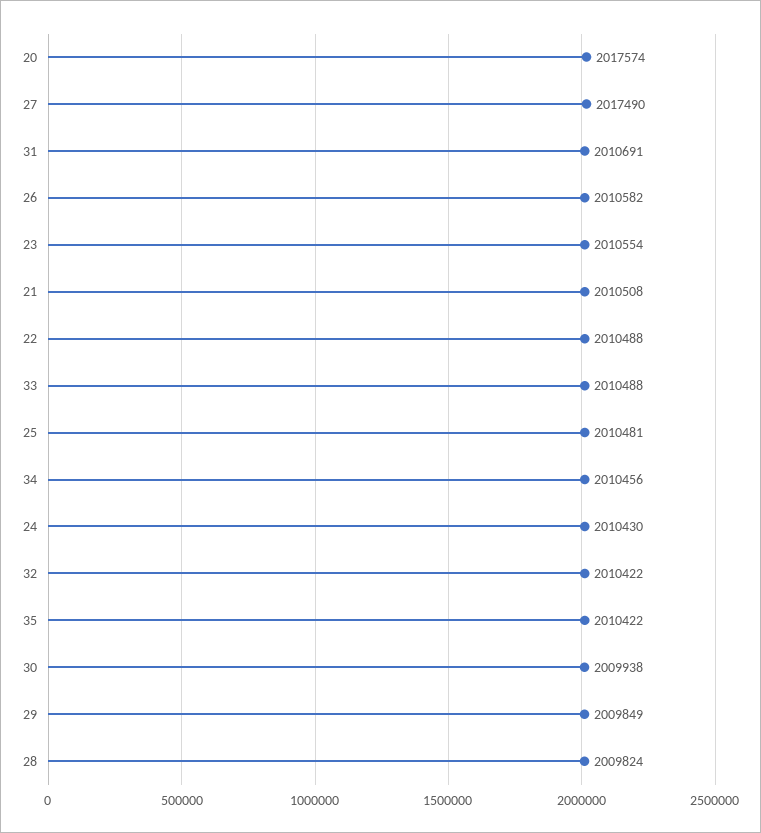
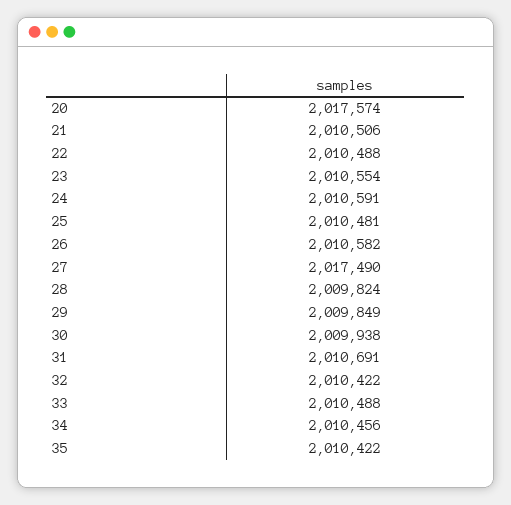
21: 2010508 -> 2010506
24: 2010430 -> 2010591

